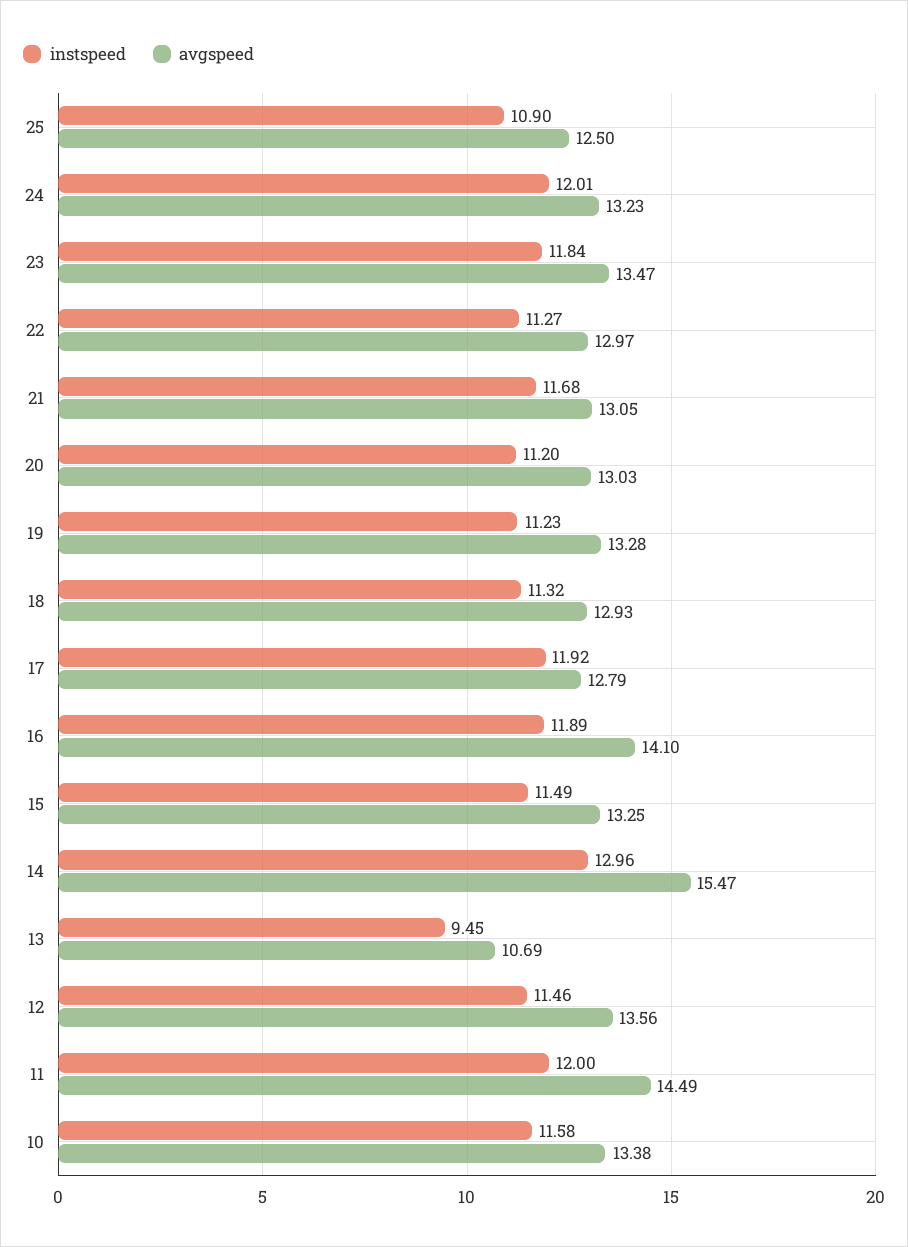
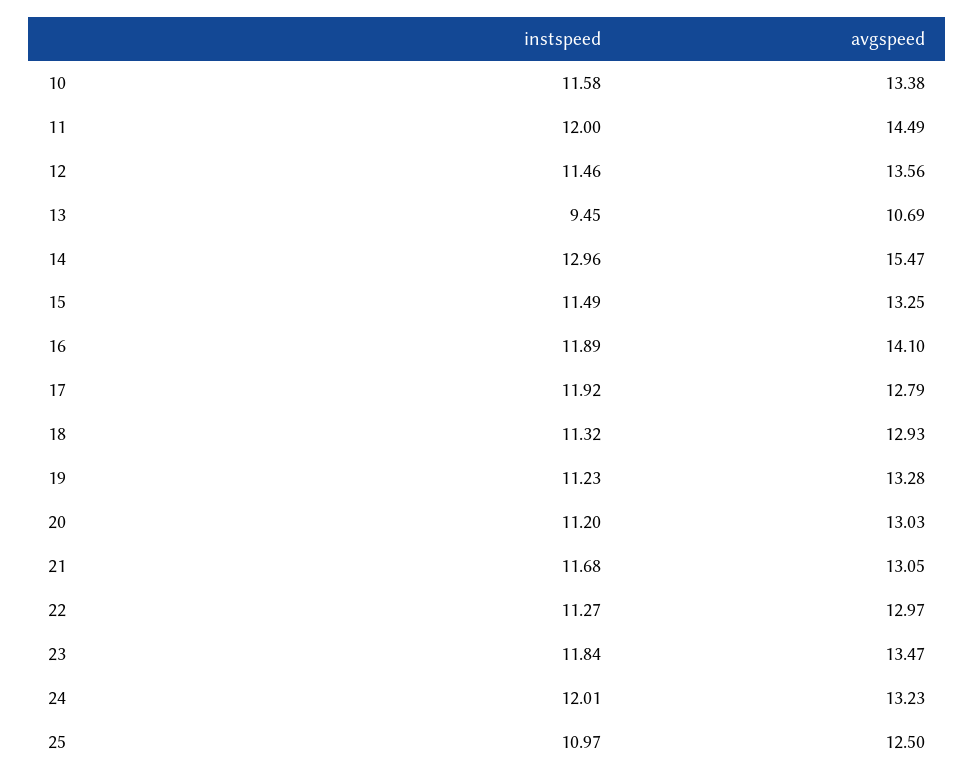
instspeed, 25: 10.9 -> 10.97

